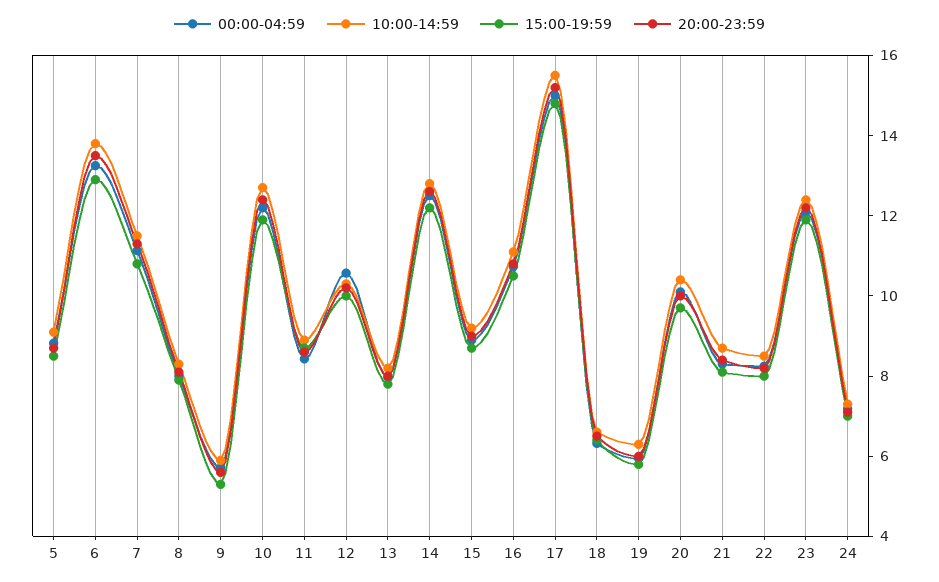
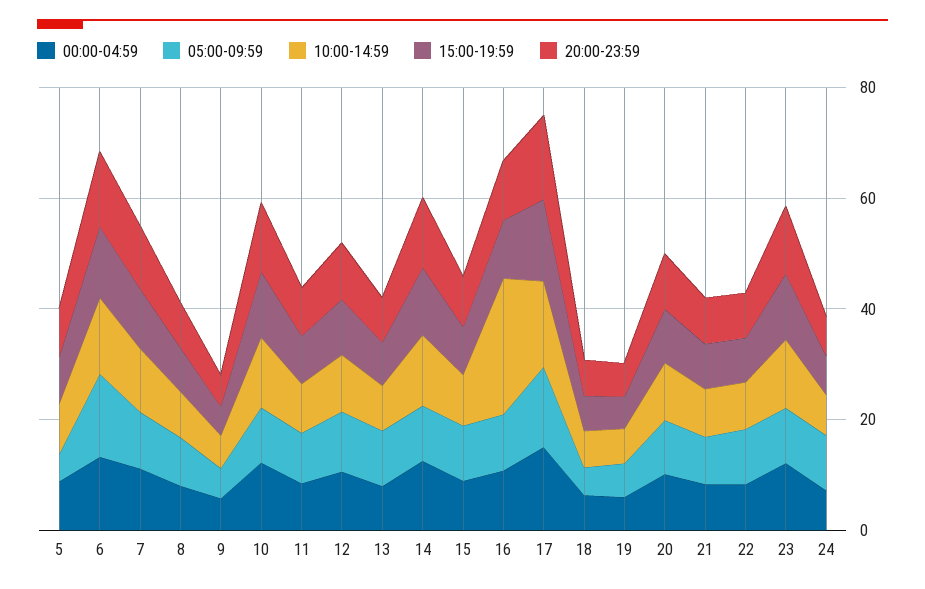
10:00-14:59, 16: 11 -> 25
05:00-09:59, 5: none -> 5
05:00-09:59, 6: none -> 15
05:00-09:59, 7: none -> 10
05:00-09:59, 8: none -> 10
05:00-09:59, 9: none -> 5
05:00-09:59, 10: none -> 10
05:00-09:59, 11: none -> 10
05:00-09:59, 12: none -> 10
05:00-09:59, 13: none -> 10
05:00-09:59, 14: none -> 10
05:00-09:59, 15: none -> 10
05:00-09:59, 16: none -> 10
05:00-09:59, 17: none -> 15
05:00-09:59, 18: none -> 5
05:00-09:59, 19: none -> 5
05:00-09:59, 20: none -> 10
05:00-09:59, 21: none -> 10
05:00-09:59, 22: none -> 10
05:00-09:59, 23: none -> 10
05:00-09:59, 24: none -> 10

